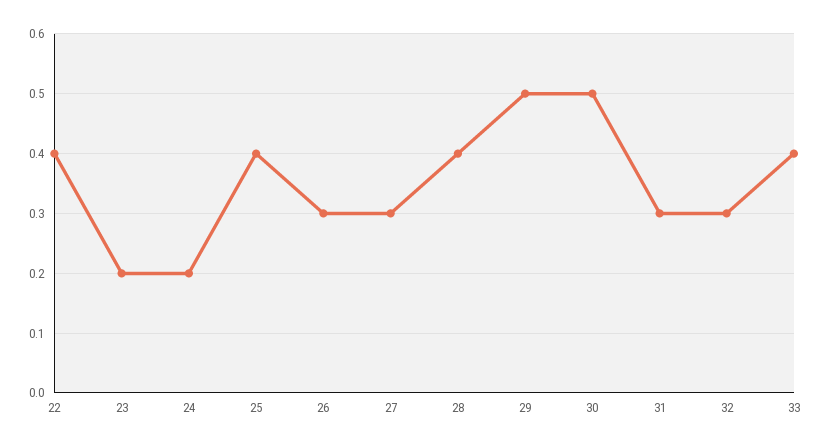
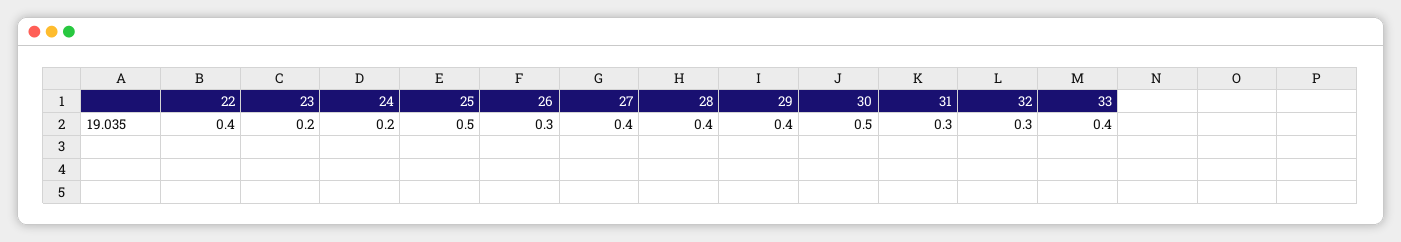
25: 0.4 -> 0.5
27: 0.3 -> 0.4
29: 0.5 -> 0.4

